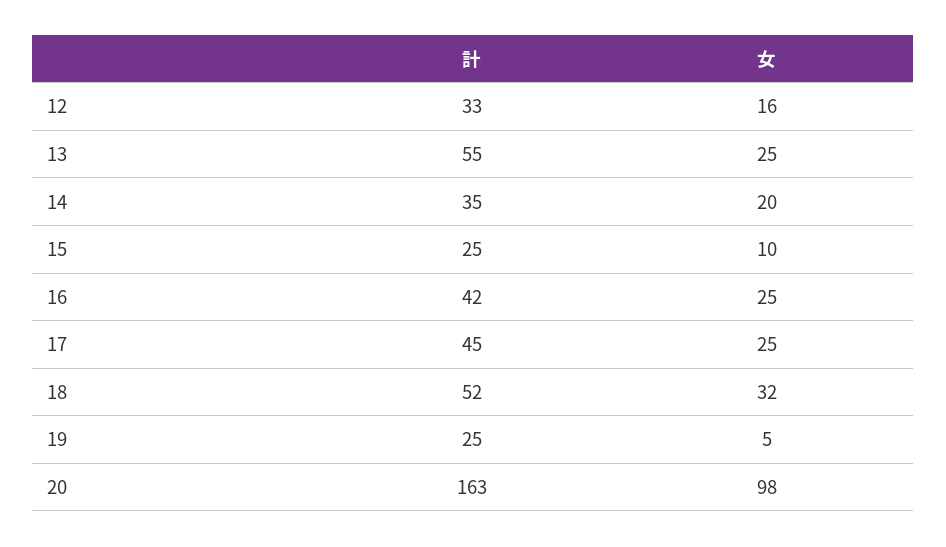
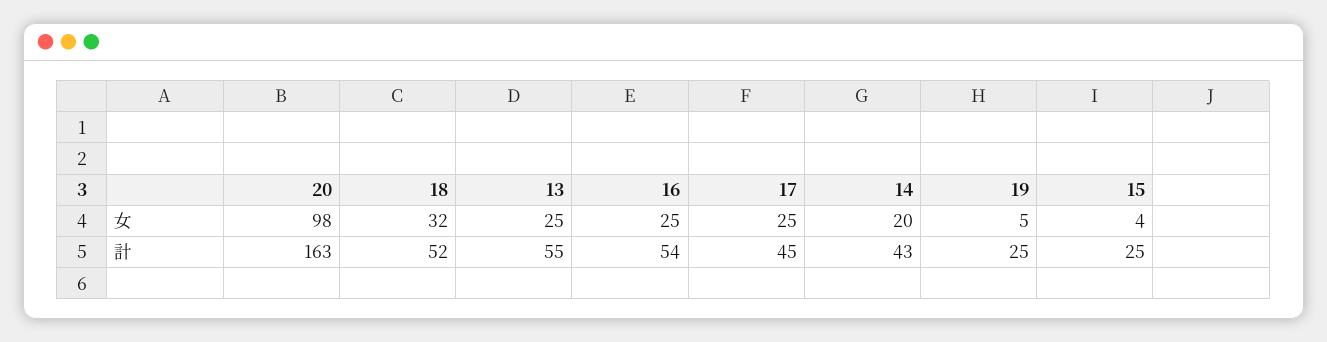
計, 12: 33 -> none
女, 12: 16 -> none
計, 14: 35 -> 43
女, 15: 10 -> 4
計, 16: 42 -> 54

